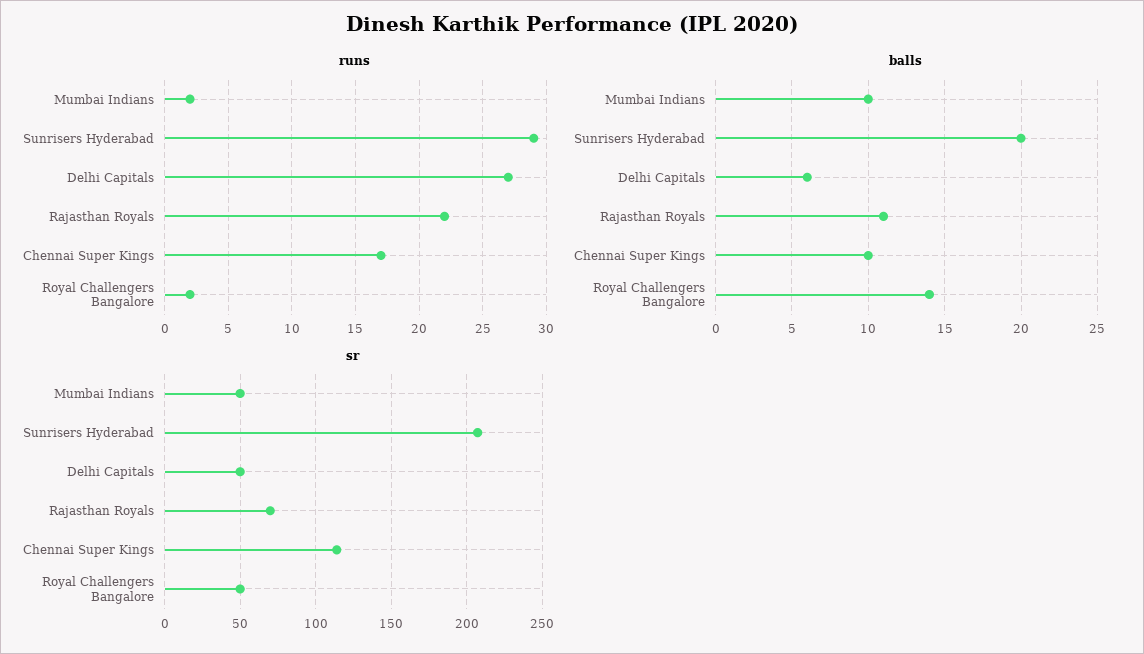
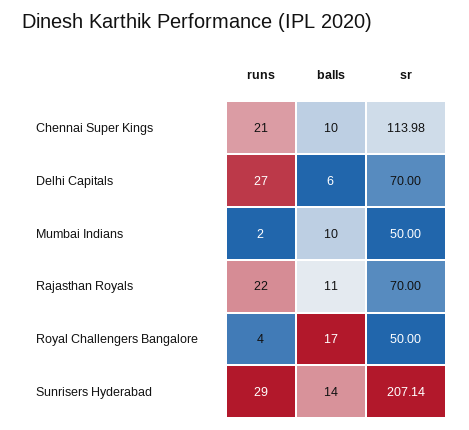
runs, Chennai Super Kings: 17 -> 21
runs, Royal Challengers Bangalore: 2 -> 4
balls, Sunrisers Hyderabad: 20 -> 14
balls, Royal Challengers Bangalore: 14 -> 17
sr, Delhi Capitals: 50 -> 70

